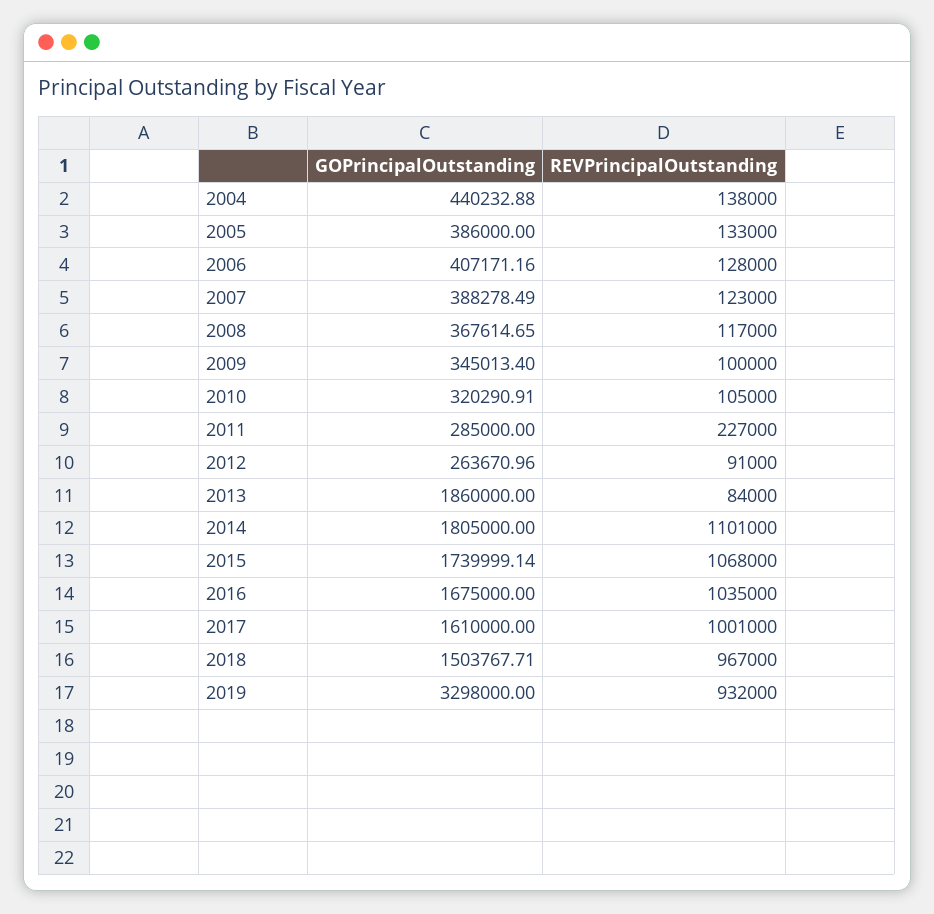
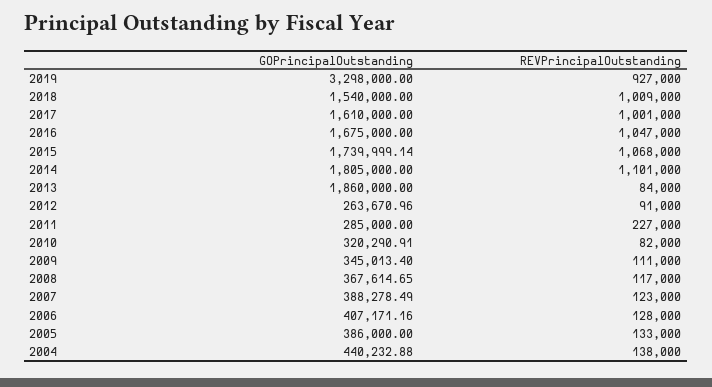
REVPrincipalOutstanding, 2009: 100000 -> 111000
REVPrincipalOutstanding, 2010: 105000 -> 82000
REVPrincipalOutstanding, 2016: 1035000 -> 1047000
GOPrincipalOutstanding, 2018: 1503767.71 -> 1540000
REVPrincipalOutstanding, 2018: 967000 -> 1009000
REVPrincipalOutstanding, 2019: 932000 -> 927000

